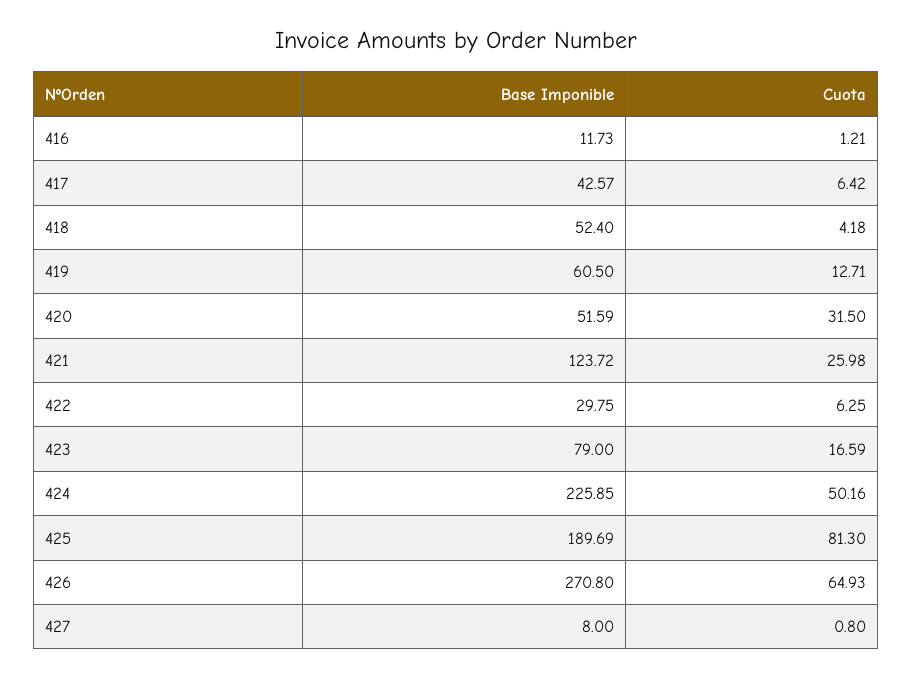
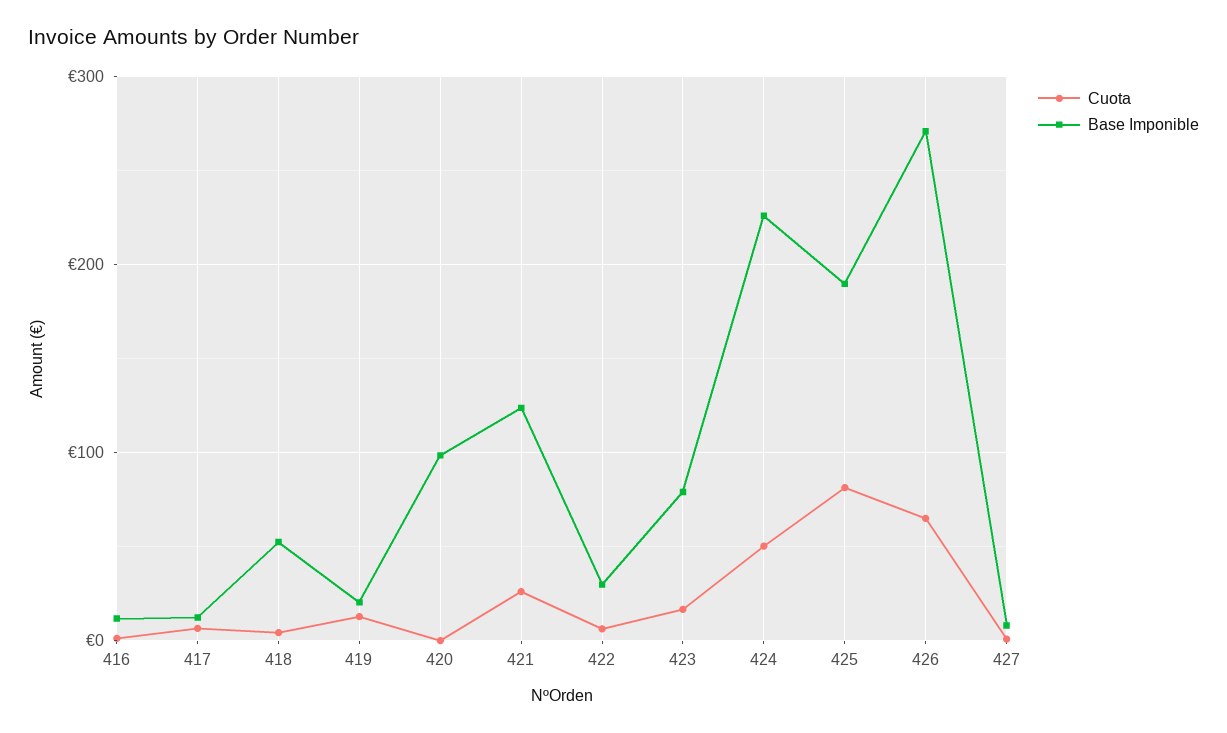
Base Imponible, 417: 42.57 -> 10
Base Imponible, 419: 60.5 -> 20
Base Imponible, 420: 51.59 -> 100
Cuota, 420: 31.5 -> 0

